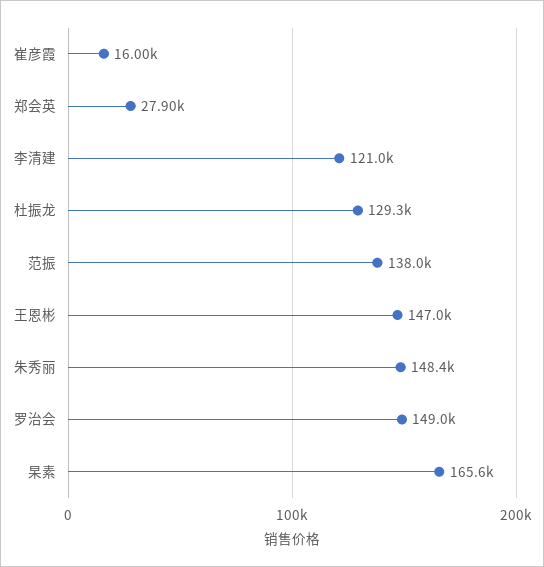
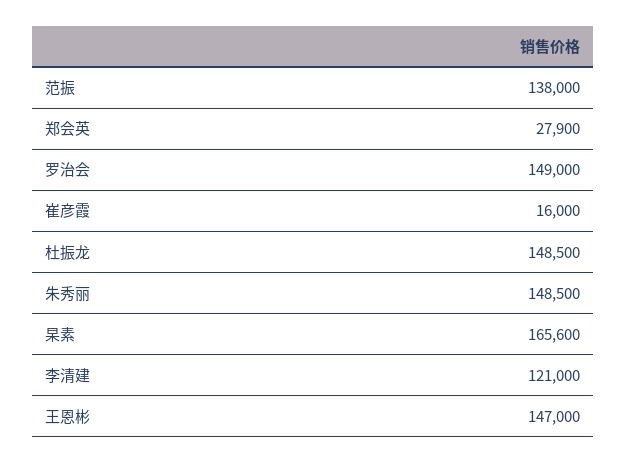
杜振龙: 129300 -> 148500
朱秀丽: 148400 -> 148500

